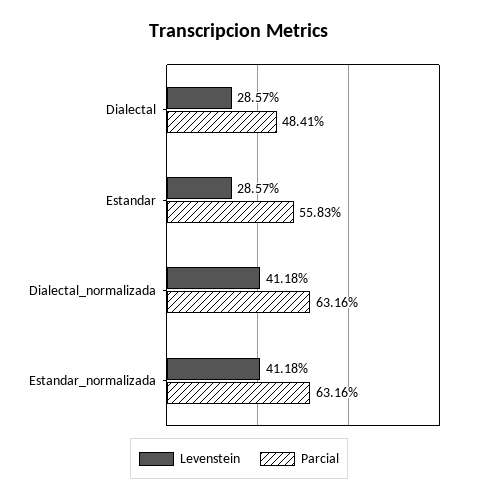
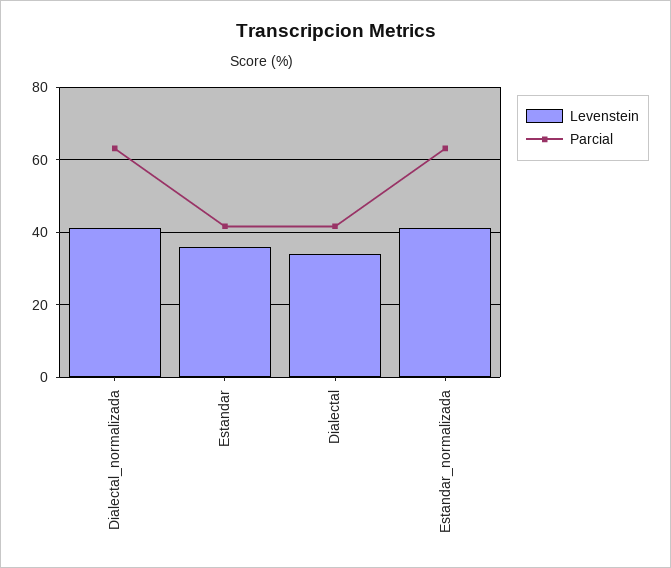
Levenstein, Dialectal: 28.57 -> 34
Parcial, Dialectal: 48.41 -> 42
Levenstein, Estandar: 28.57 -> 36
Parcial, Estandar: 55.83 -> 42

